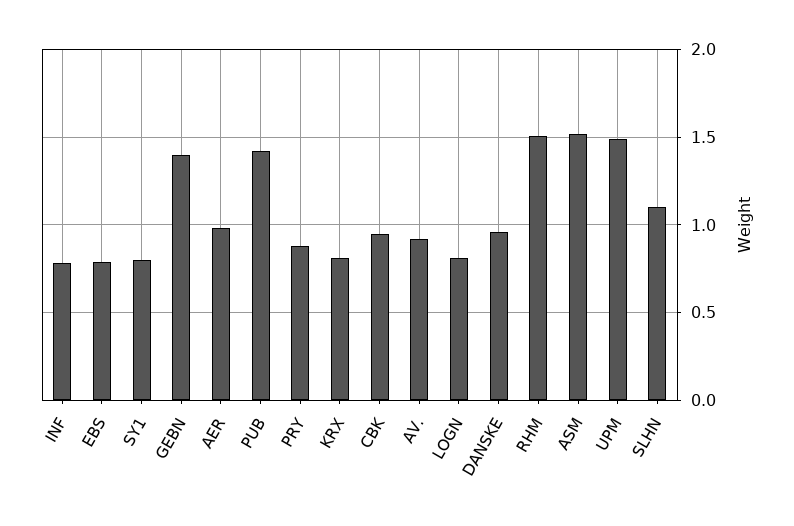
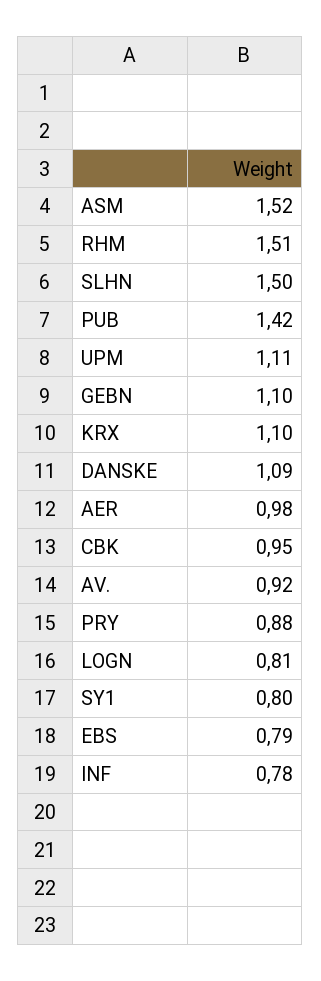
GEBN: 1.4 -> 1.1
KRX: 0.8 -> 1.1
DANSKE: 0.95 -> 1.09
UPM: 1.5 -> 1.11
SLHN: 1.1 -> 1.5

